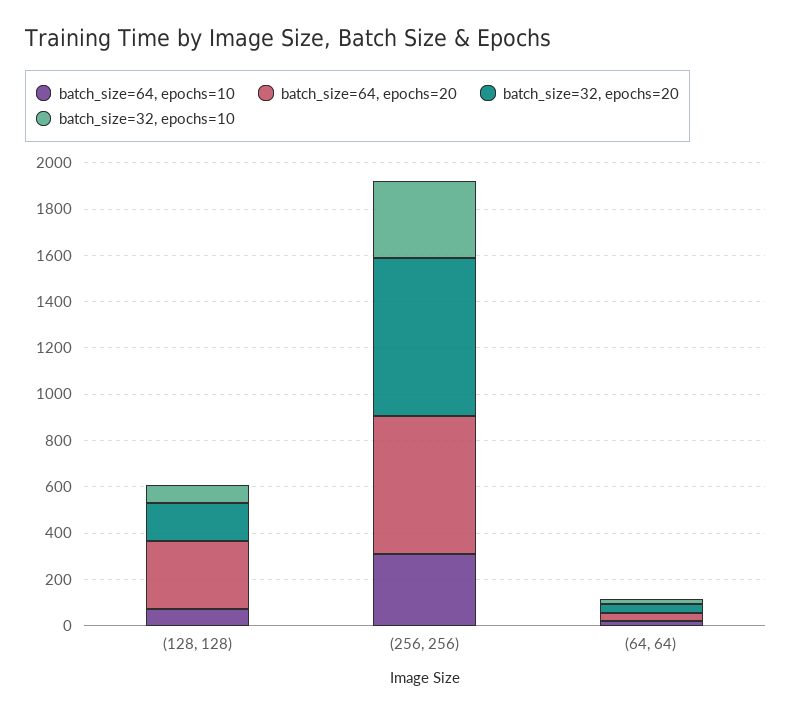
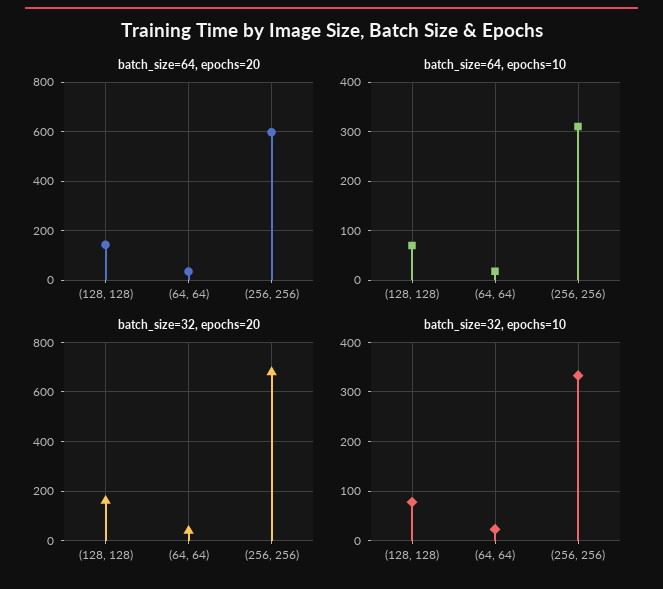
batch_size=64, epochs=20, (128, 128): 300 -> 150

